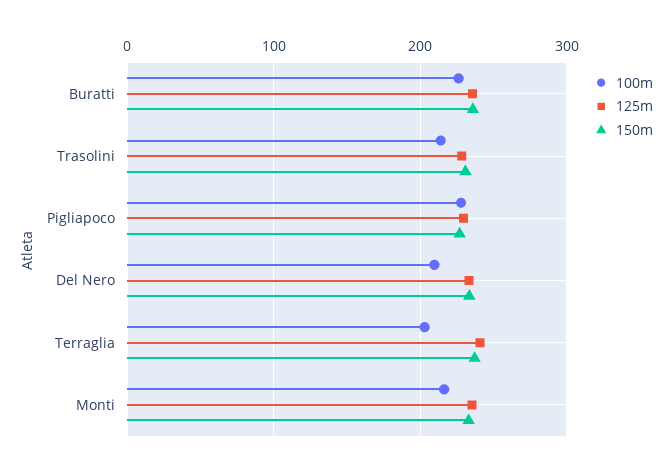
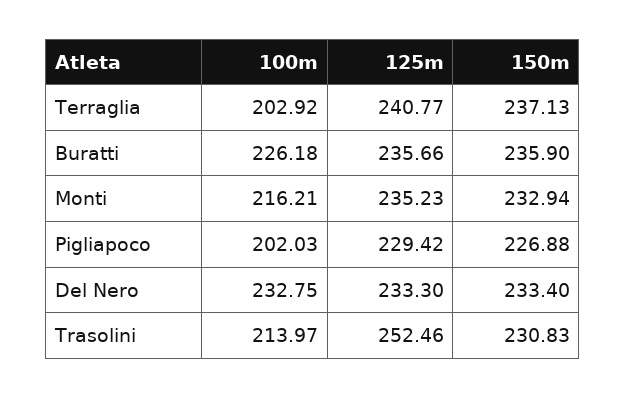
125m, Trasolini: 230 -> 252.46
100m, Pigliapoco: 230 -> 202.03
100m, Del Nero: 210 -> 232.75

